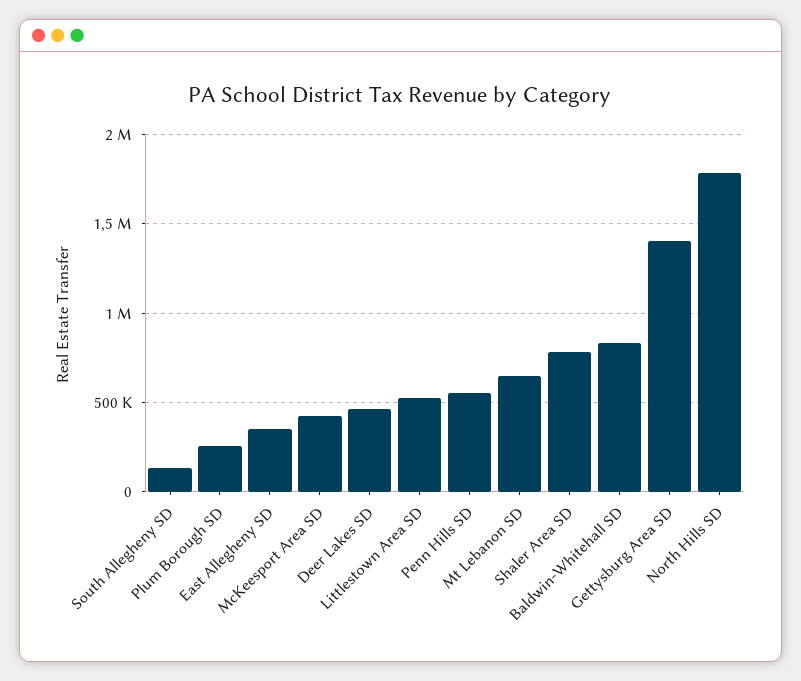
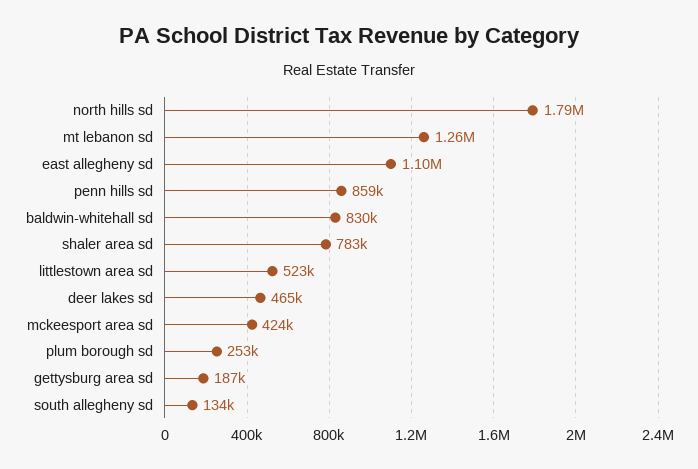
East Allegheny SD: 350000 -> 1100000
Penn Hills SD: 550000 -> 859000
Mt Lebanon SD: 650000 -> 1260000
Gettysburg Area SD: 1400000 -> 187000

